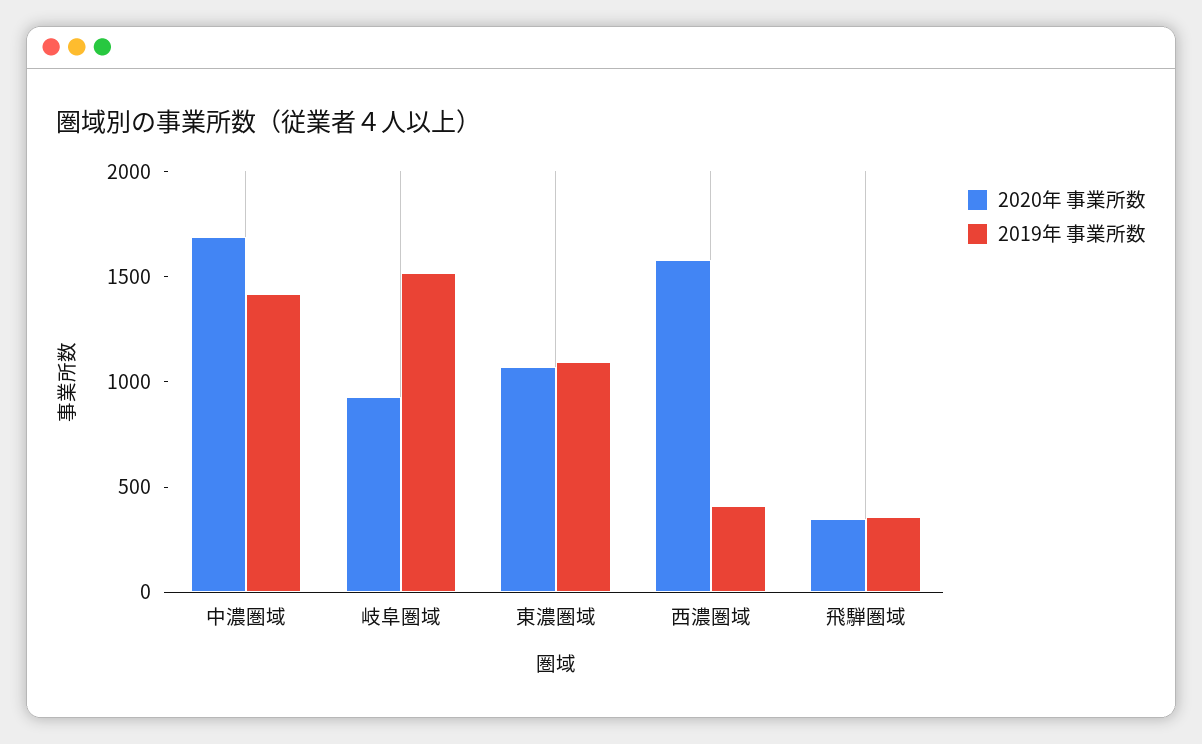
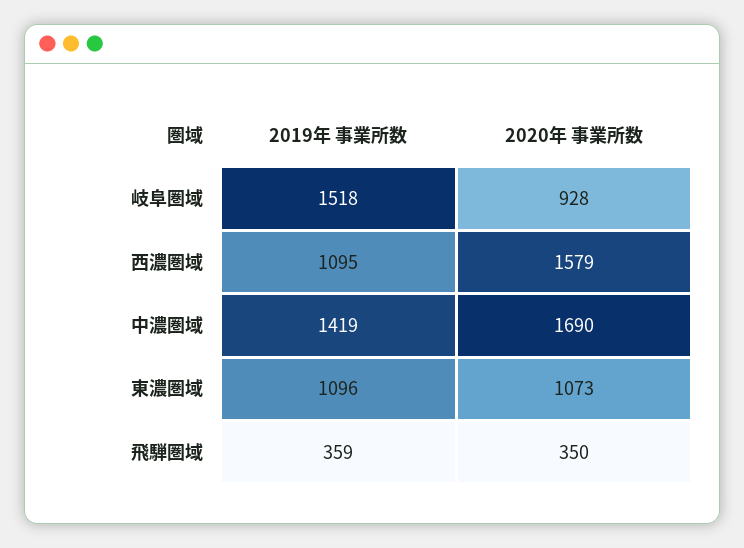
2019年 事業所数, 西濃圏域: 400 -> 1095

